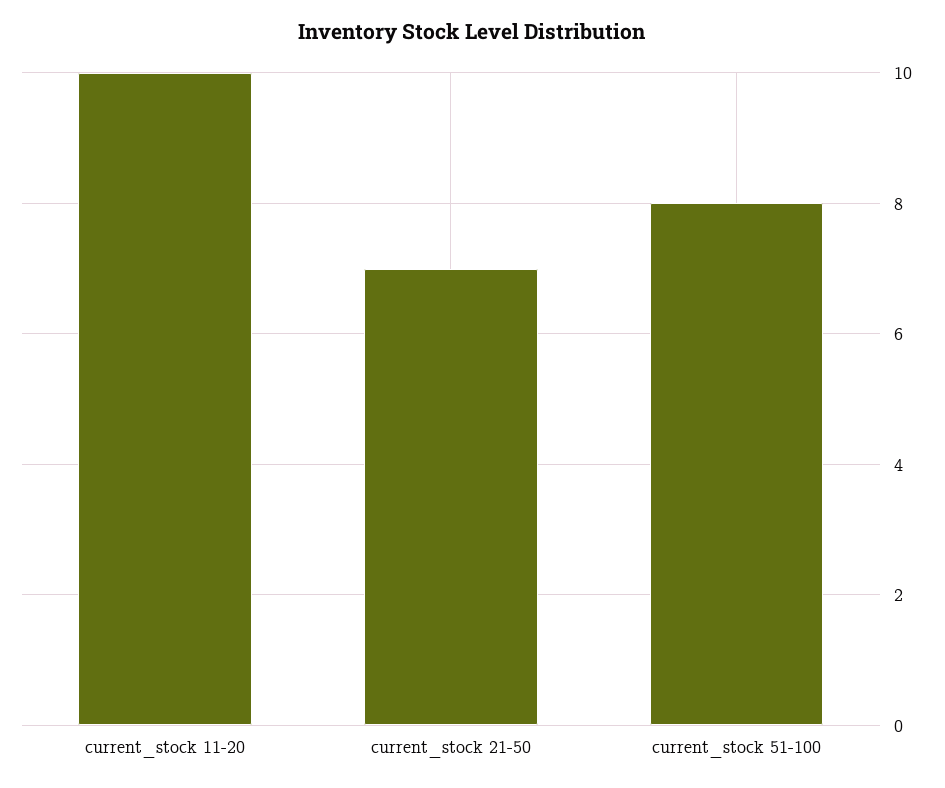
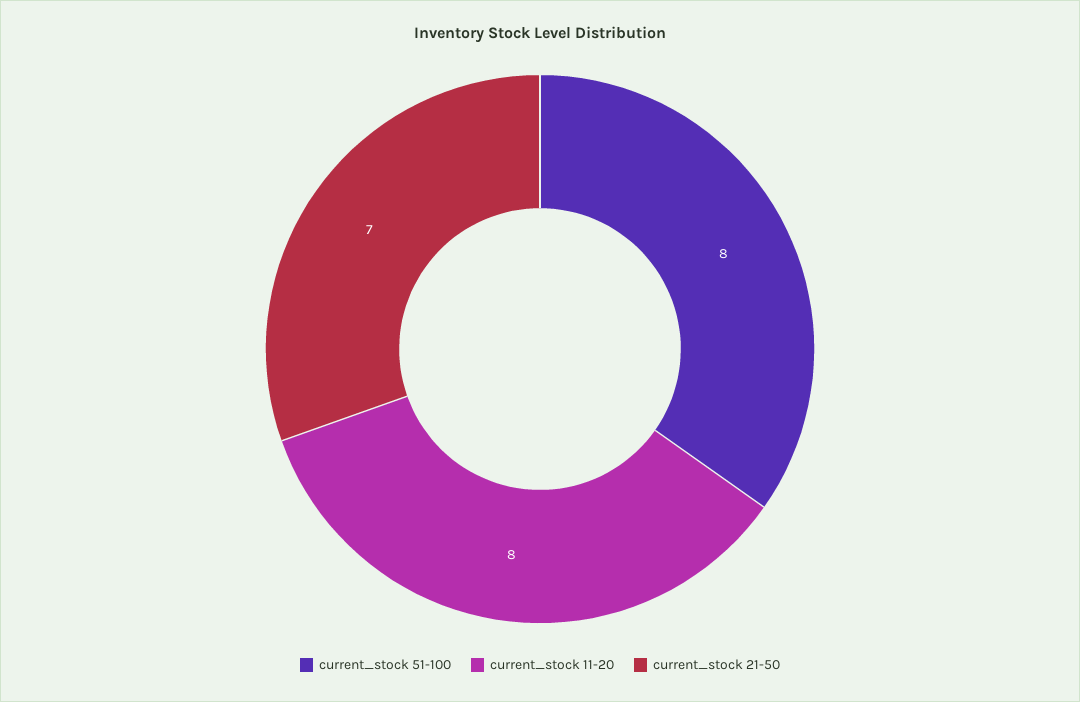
current_stock 11-20: 10 -> 8

